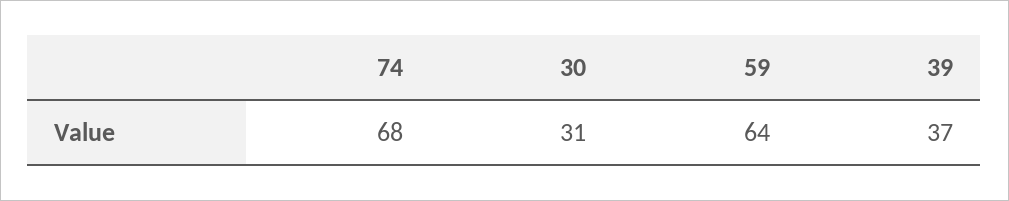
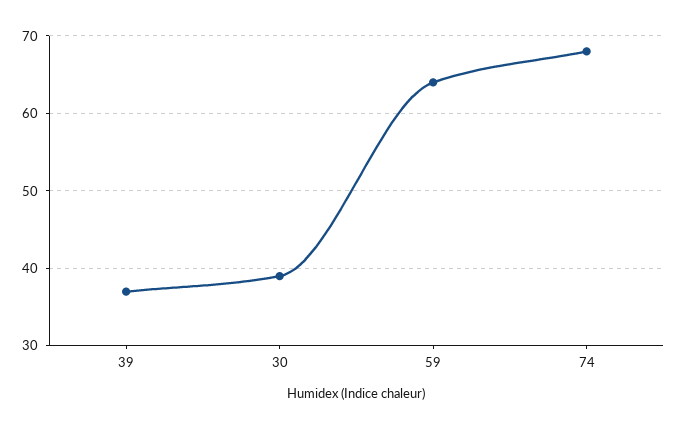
30: 31 -> 39

